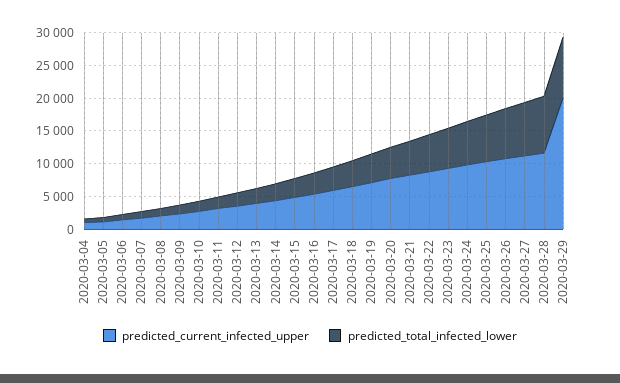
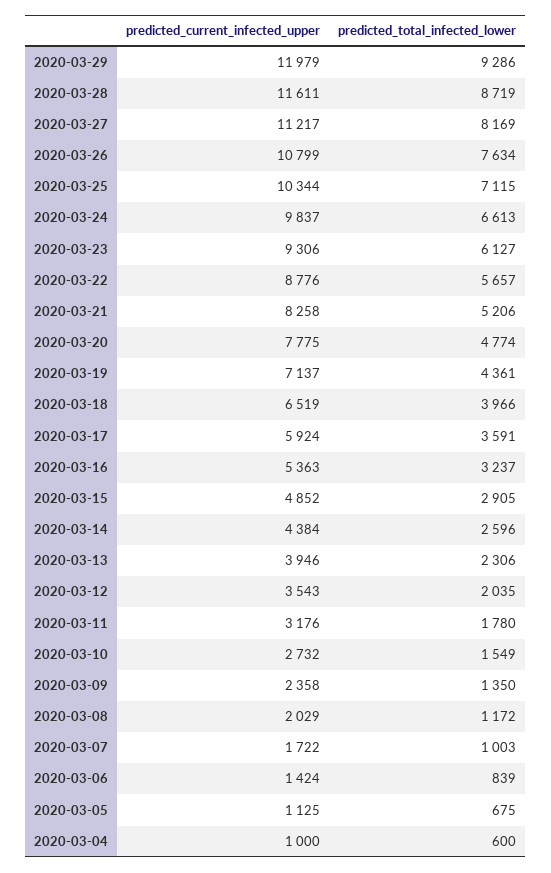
predicted_current_infected_upper, 2020-03-29: 20000 -> 11979

